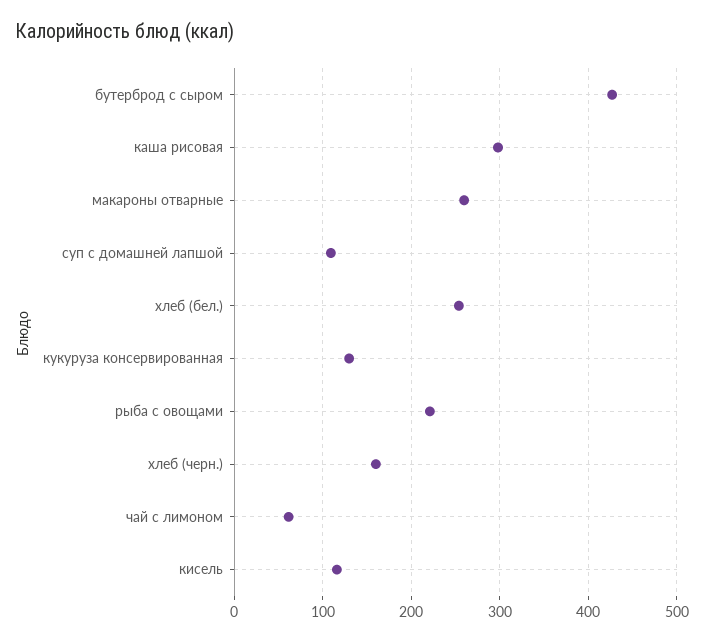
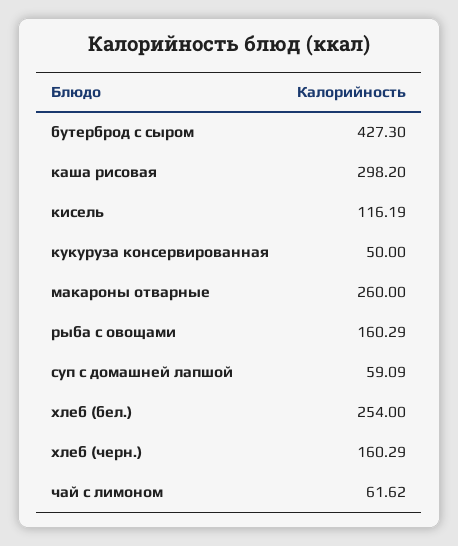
суп с домашней лапшой: 110 -> 59.09
кукуруза консервированная: 130 -> 50
рыба с овощами: 220 -> 160.29

